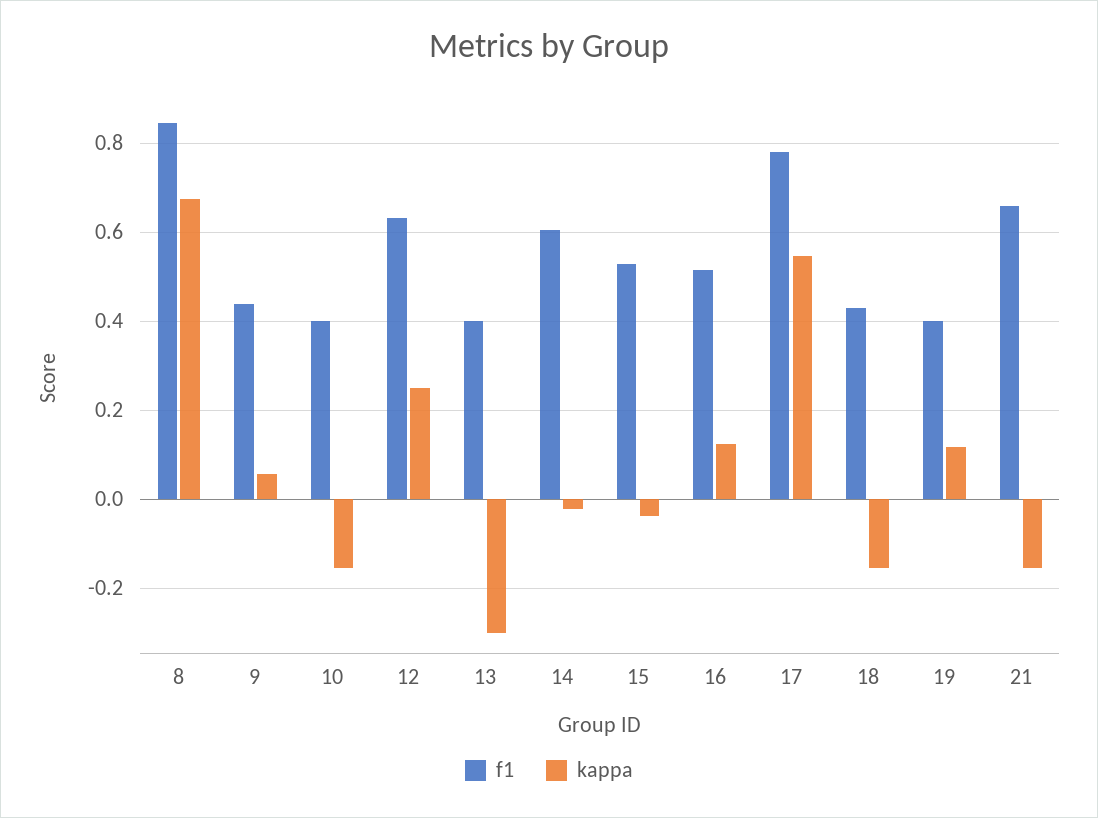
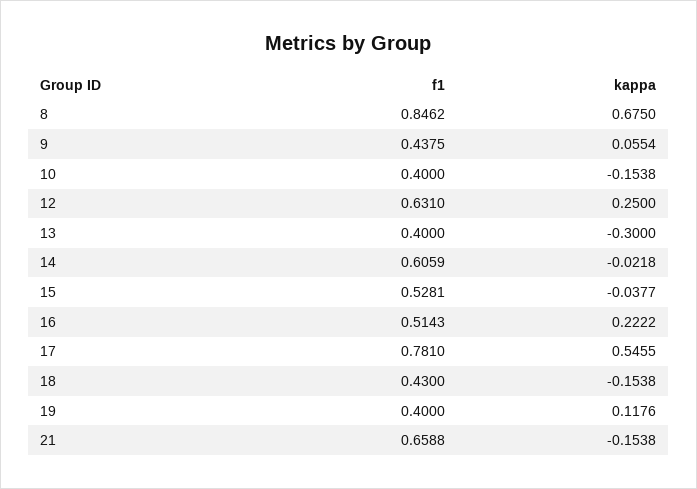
kappa, 16: 0.12 -> 0.2222

